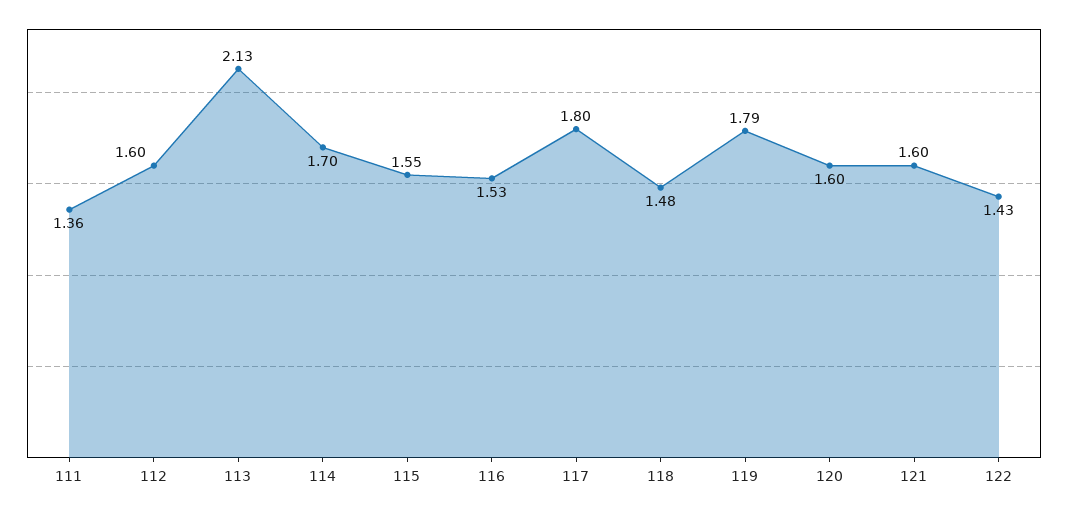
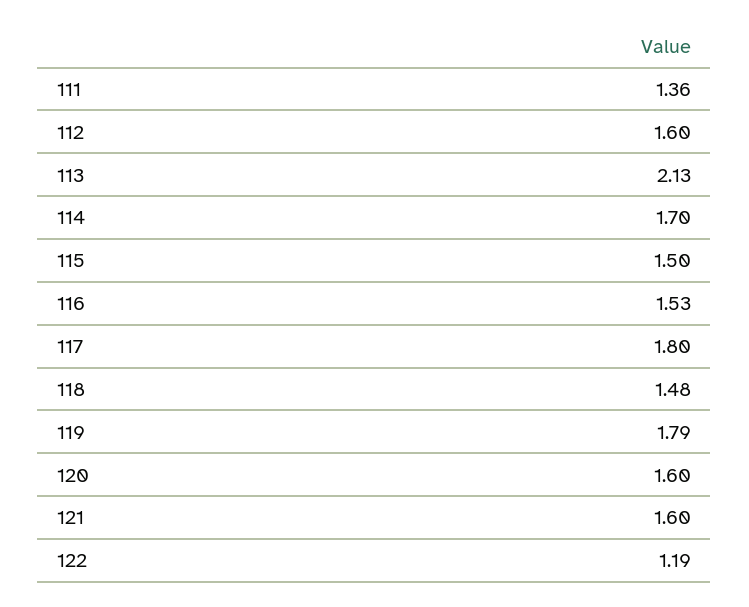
115: 1.55 -> 1.5
122: 1.43 -> 1.19

